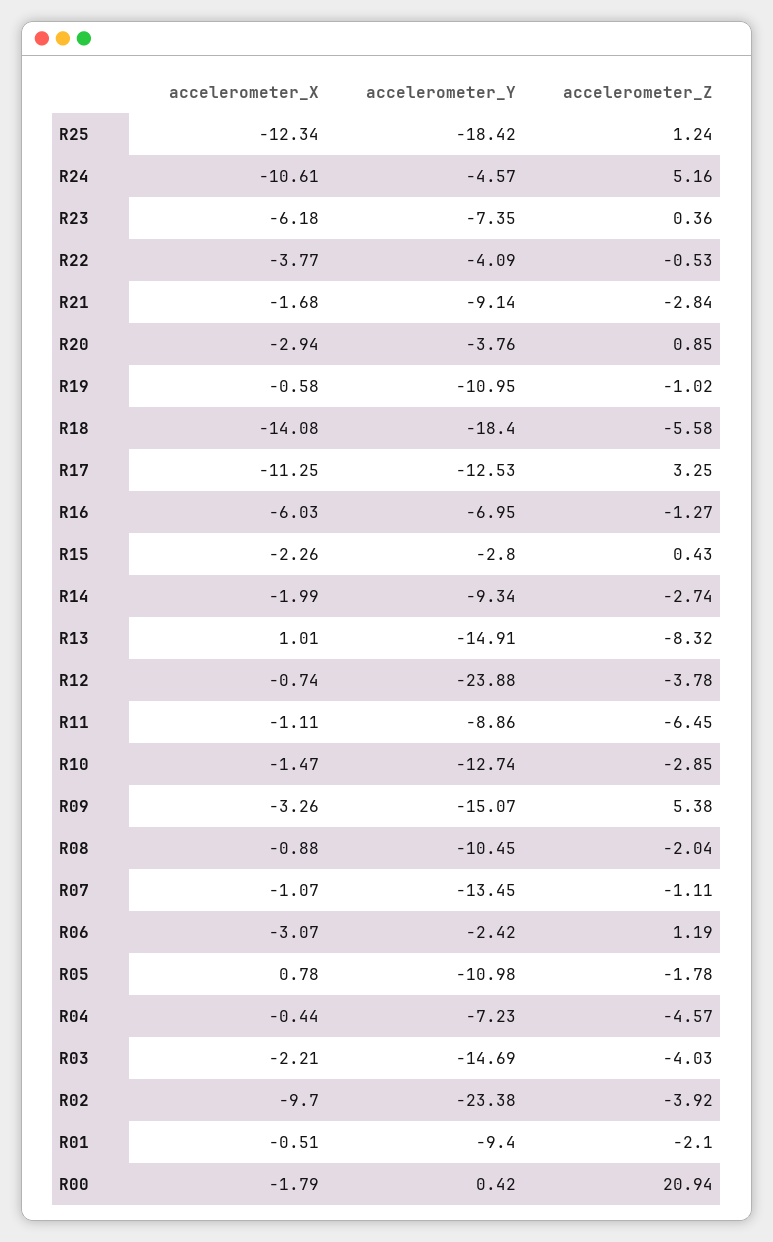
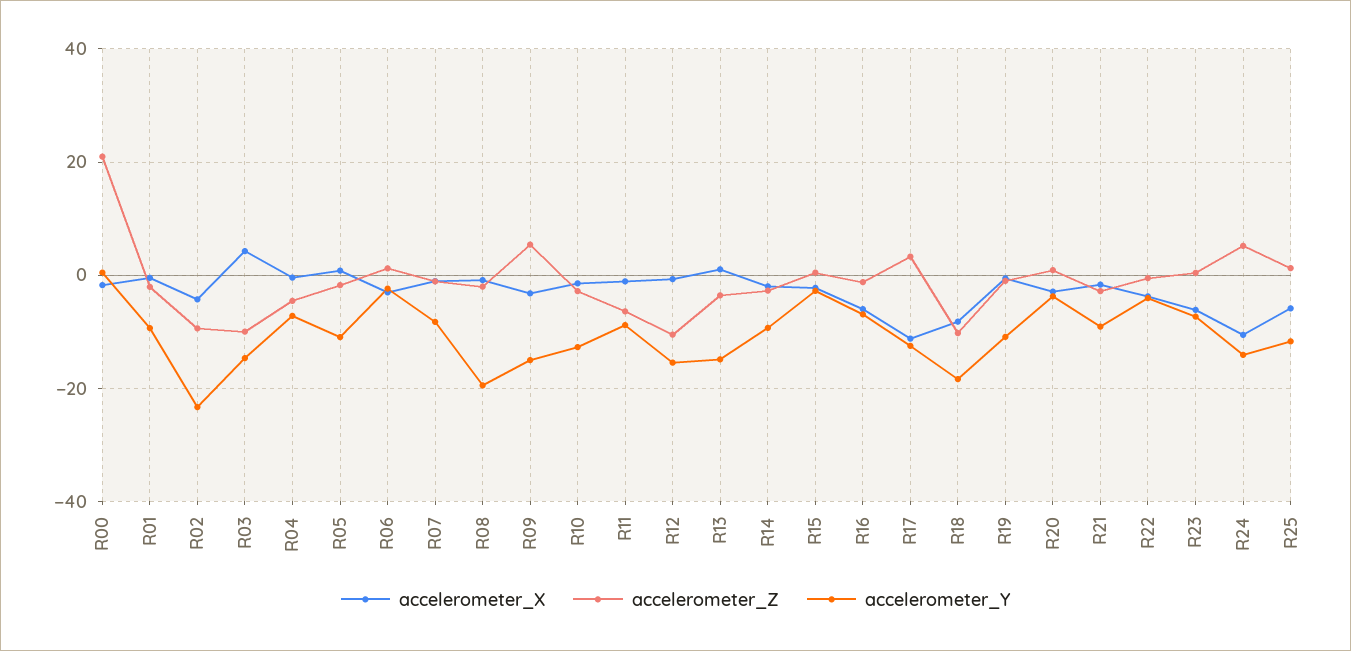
accelerometer_X, R25: -12.34 -> -6
accelerometer_Y, R25: -18.42 -> -12
accelerometer_Y, R24: -4.57 -> -14
accelerometer_X, R18: -14.08 -> -8
accelerometer_Z, R18: -5.58 -> -10
accelerometer_Z, R13: -8.32 -> -4
accelerometer_Y, R12: -23.88 -> -16
accelerometer_Z, R12: -3.78 -> -10
accelerometer_Y, R08: -10.45 -> -20
accelerometer_Y, R07: -13.45 -> -8
accelerometer_X, R03: -2.21 -> 4
accelerometer_Z, R03: -4.03 -> -10
accelerometer_X, R02: -9.7 -> -4
accelerometer_Z, R02: -3.92 -> -10

